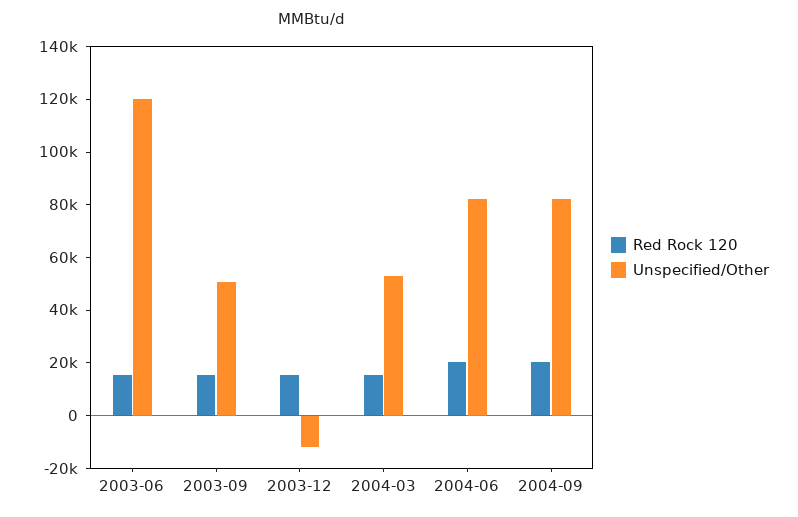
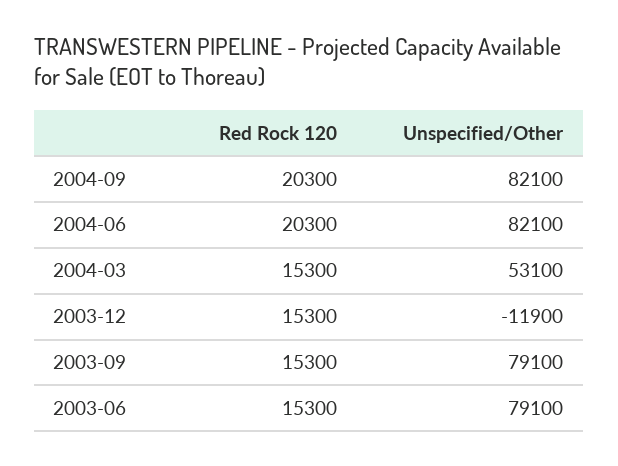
Unspecified/Other, 2003-06: 120000 -> 79100
Unspecified/Other, 2003-09: 50000 -> 79100

